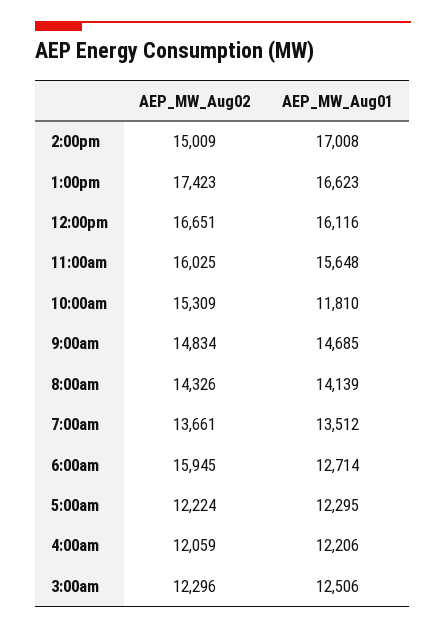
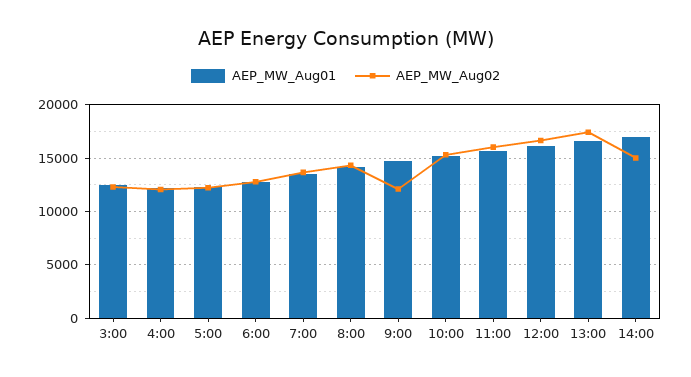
AEP_MW_Aug01, 10:00am: 11810 -> 15000
AEP_MW_Aug02, 9:00am: 14834 -> 12000
AEP_MW_Aug02, 6:00am: 15945 -> 13000

